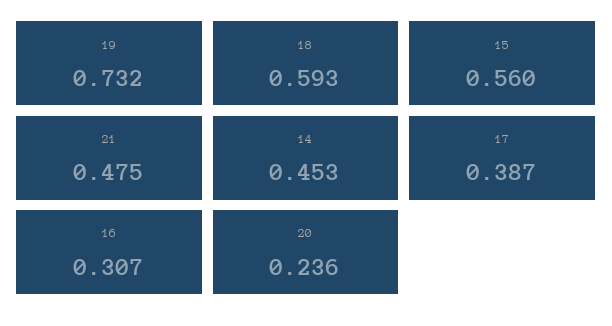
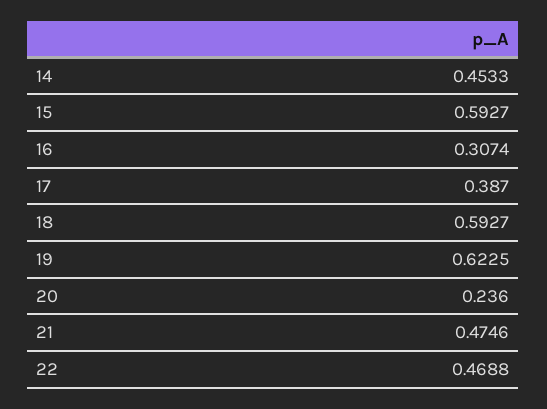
19: 0.732 -> 0.6225
15: 0.56 -> 0.5927
22: none -> 0.4688

